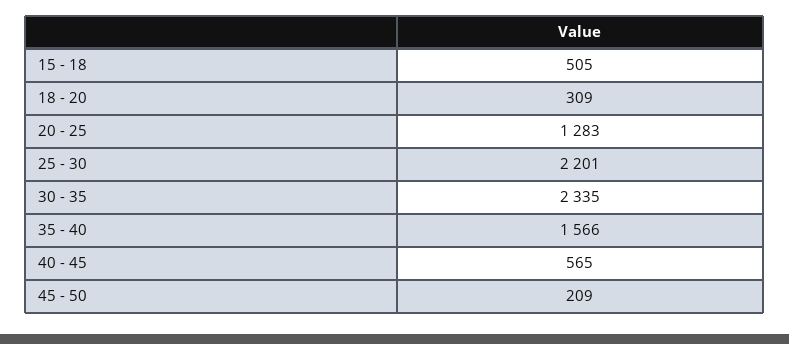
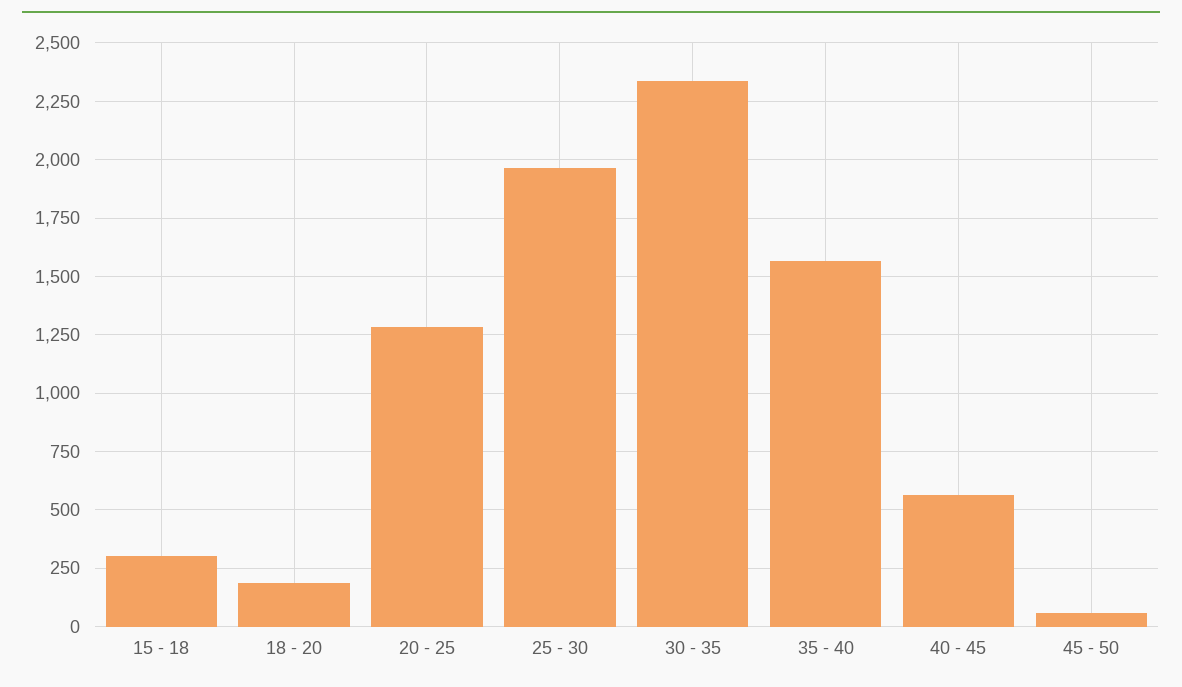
15 - 18: 505 -> 300
18 - 20: 309 -> 200
25 - 30: 2201 -> 1950
45 - 50: 209 -> 50

